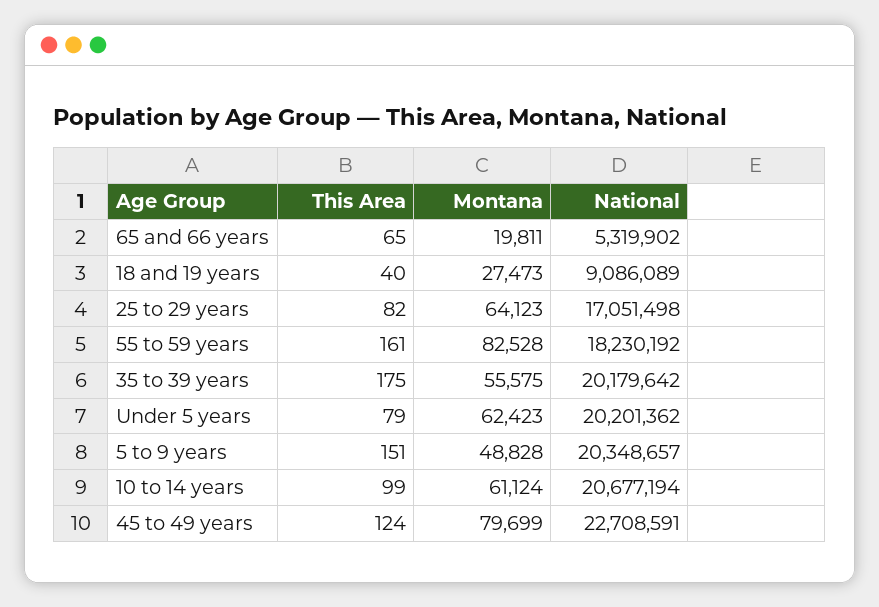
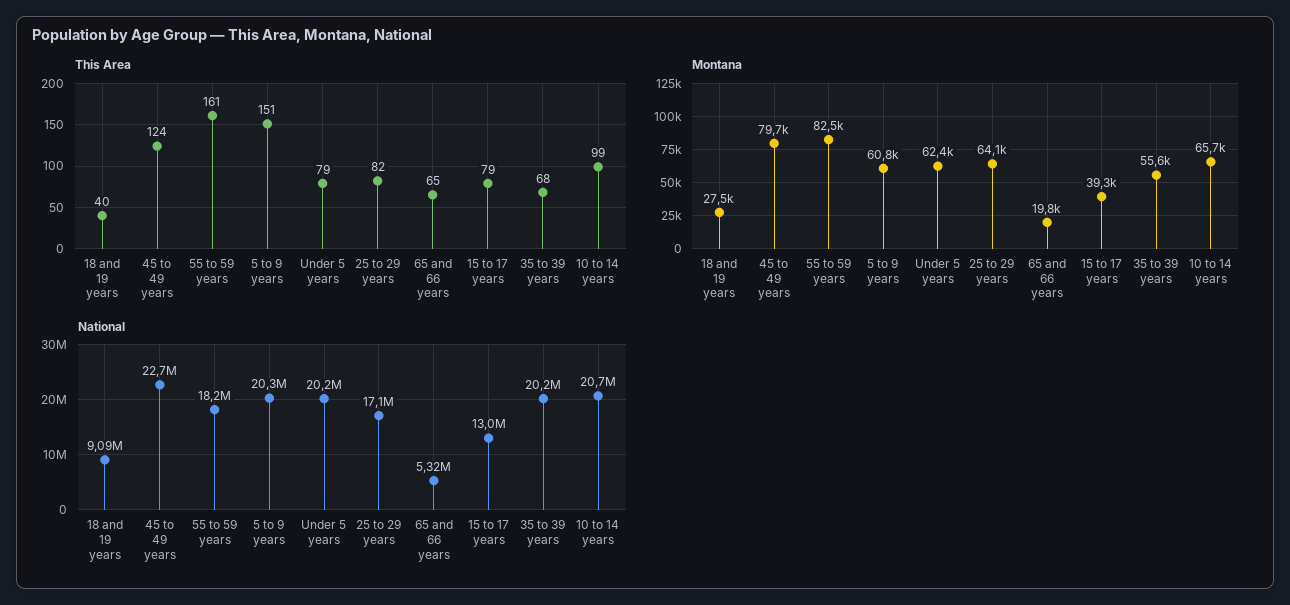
This Area, 35 to 39 years: 175 -> 68
Montana, 5 to 9 years: 48828 -> 60800
Montana, 10 to 14 years: 61124 -> 65700
This Area, 15 to 17 years: none -> 79
Montana, 15 to 17 years: none -> 39300
National, 15 to 17 years: none -> 13000000

